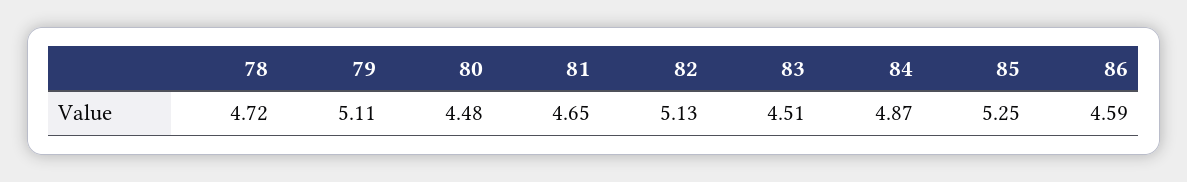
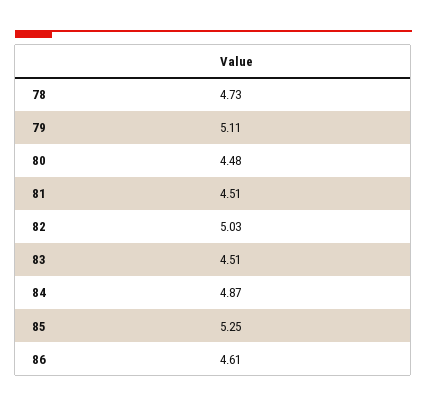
78: 4.72 -> 4.73
81: 4.65 -> 4.51
82: 5.13 -> 5.03
86: 4.59 -> 4.61

